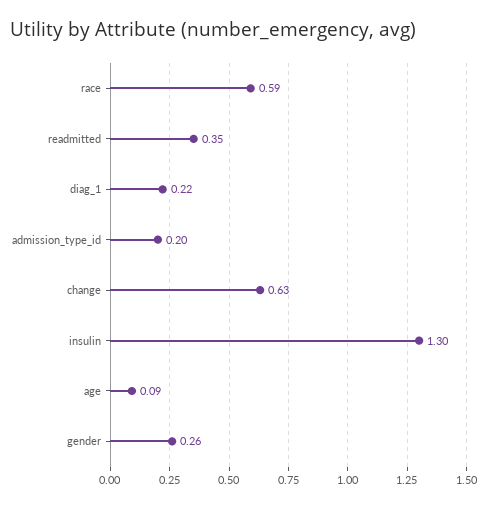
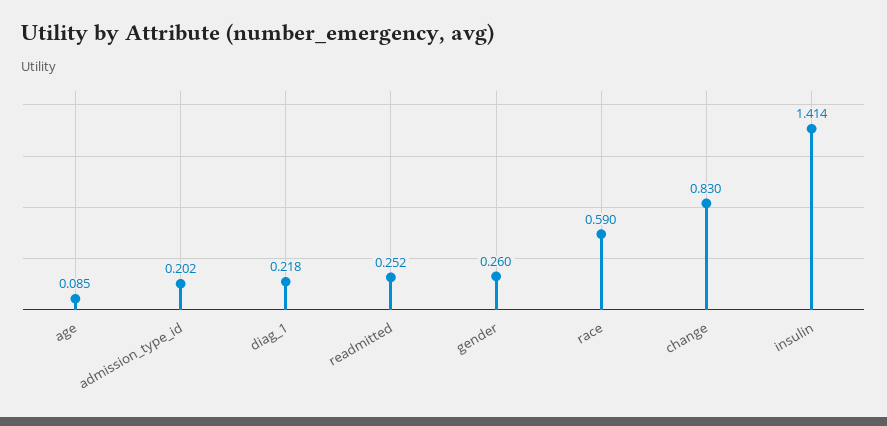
readmitted: 0.35 -> 0.252
change: 0.63 -> 0.83
insulin: 1.3 -> 1.414

